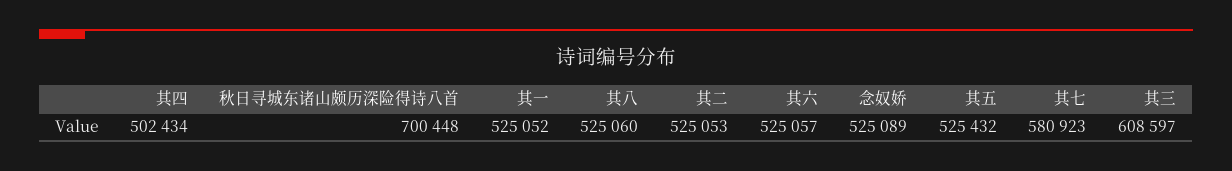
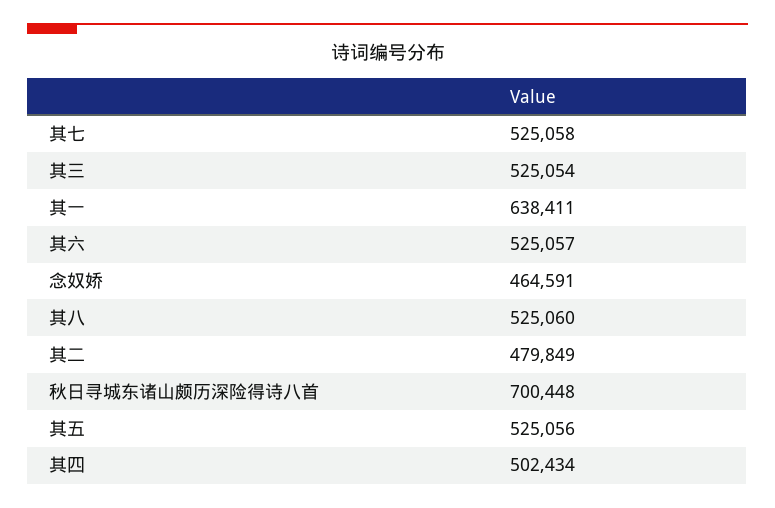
其一: 525052 -> 638411
其二: 525053 -> 479849
念奴娇: 525089 -> 464591
其五: 525432 -> 525056
其七: 580923 -> 525058
其三: 608597 -> 525054

